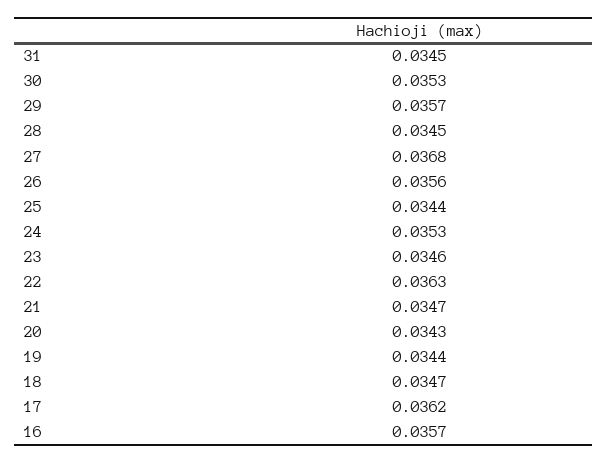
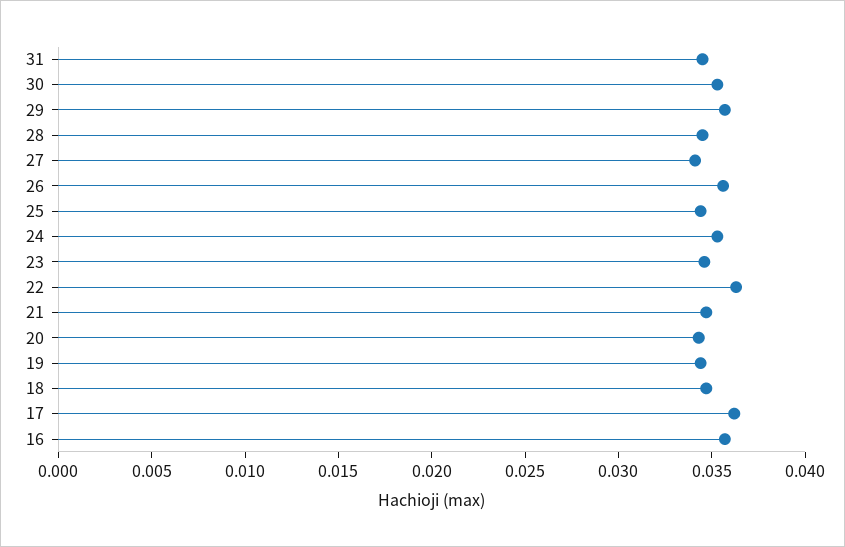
27: 0.0368 -> 0.034

